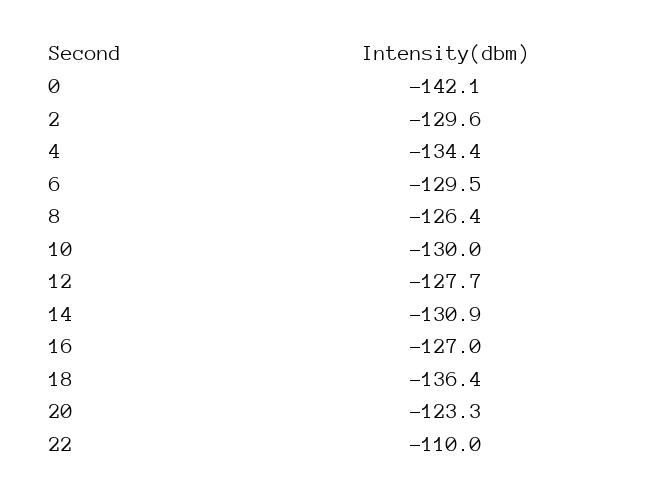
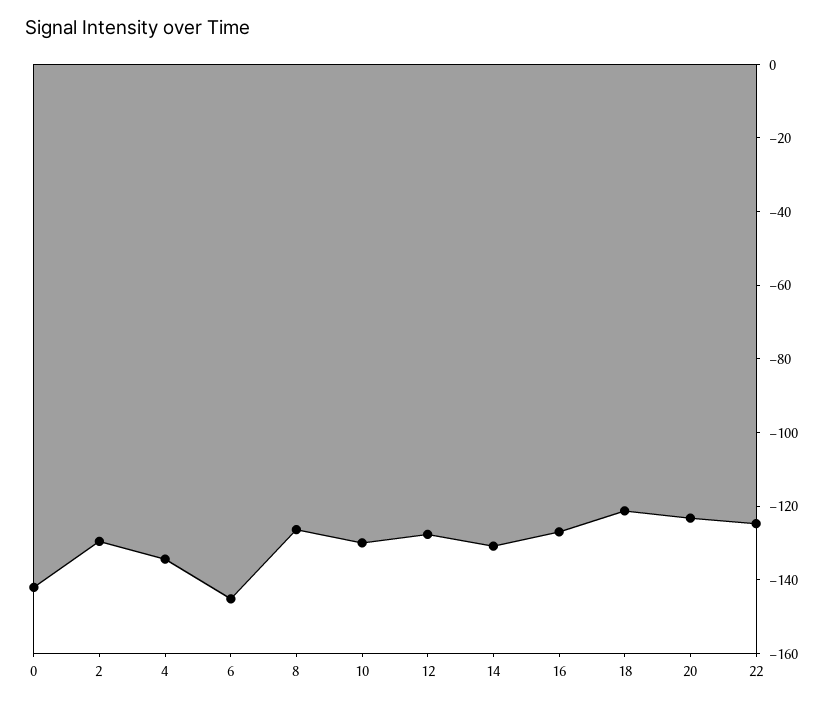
6: -129.5 -> -145
18: -136.4 -> -120
22: -110 -> -125

